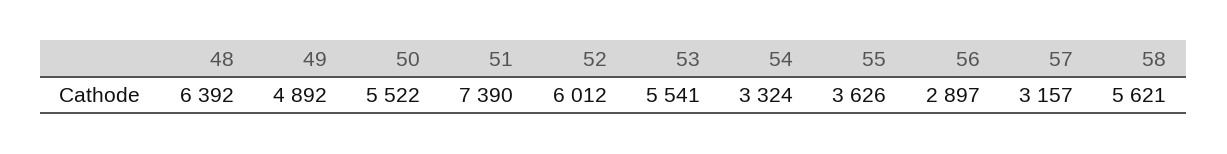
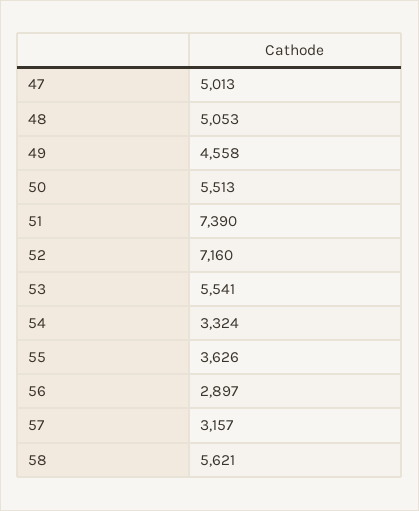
48: 6392 -> 5053
49: 4892 -> 4558
50: 5522 -> 5513
52: 6012 -> 7160
47: none -> 5013

